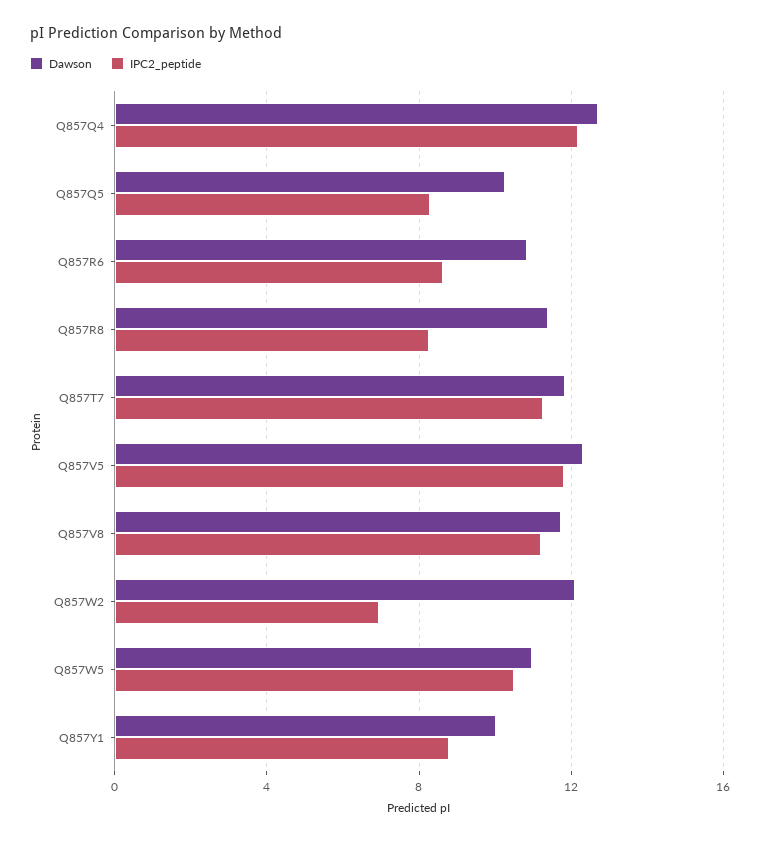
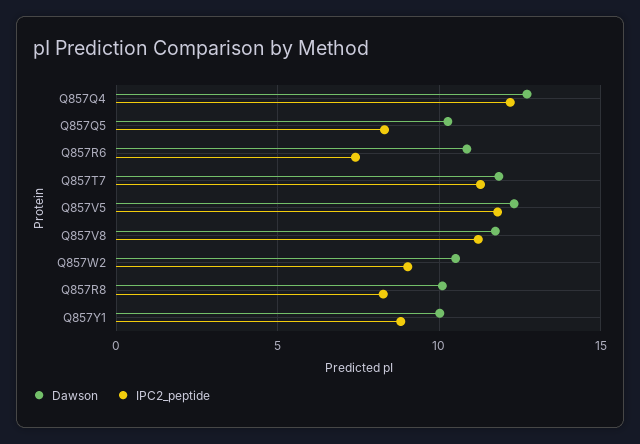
IPC2_peptide, Q857R6: 8.5 -> 7.5
Dawson, Q857R8: 11.5 -> 10
Dawson, Q857W2: 12 -> 10.5
IPC2_peptide, Q857W2: 7 -> 9
Dawson, Q857W5: 11 -> none
IPC2_peptide, Q857W5: 10.5 -> none

